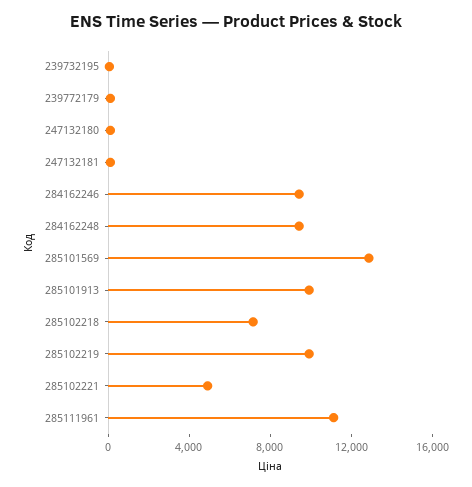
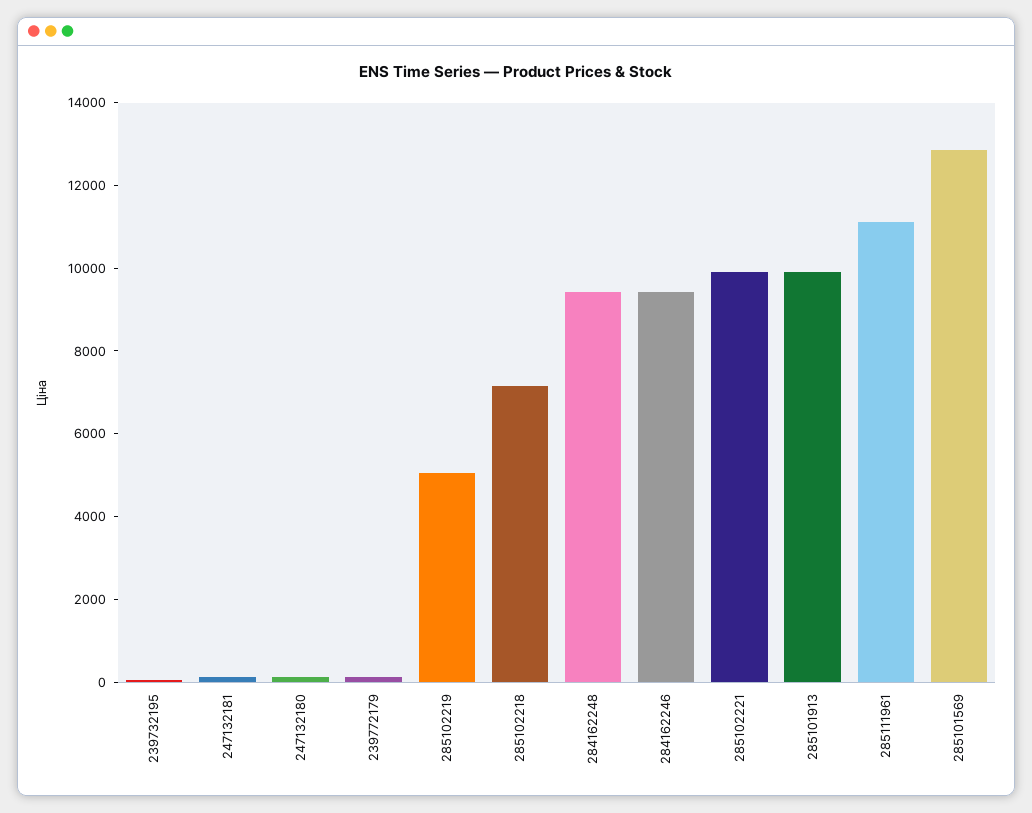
285102219: 10000 -> 5000
285102221: 5000 -> 10000

